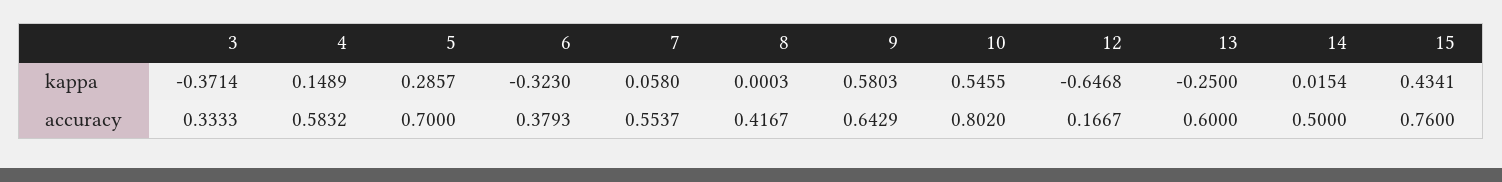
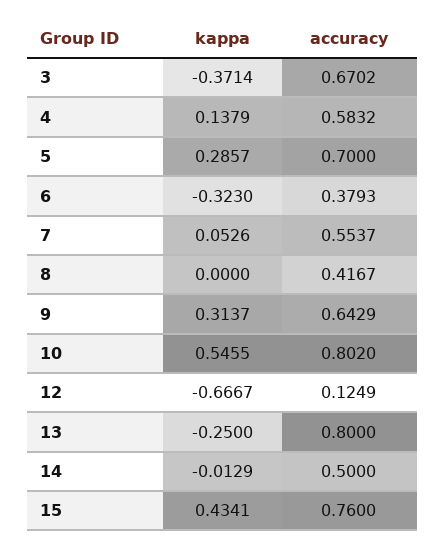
4, kappa: 0.1489 -> 0.1379
7, kappa: 0.058 -> 0.0526
8, kappa: 0.0003 -> 0
9, kappa: 0.5803 -> 0.3137
12, kappa: -0.6468 -> -0.6667
14, kappa: 0.0154 -> -0.0129
3, accuracy: 0.3333 -> 0.6702
12, accuracy: 0.1667 -> 0.1249
13, accuracy: 0.6 -> 0.8

